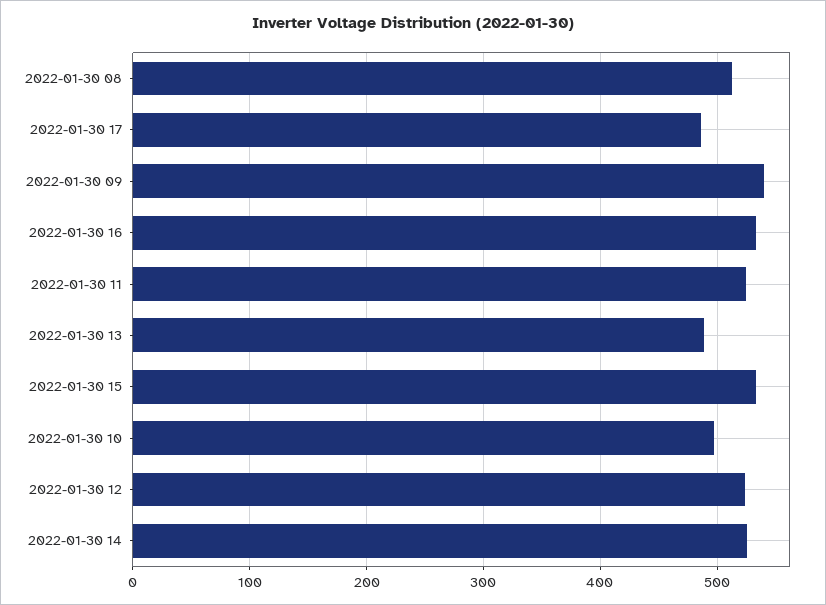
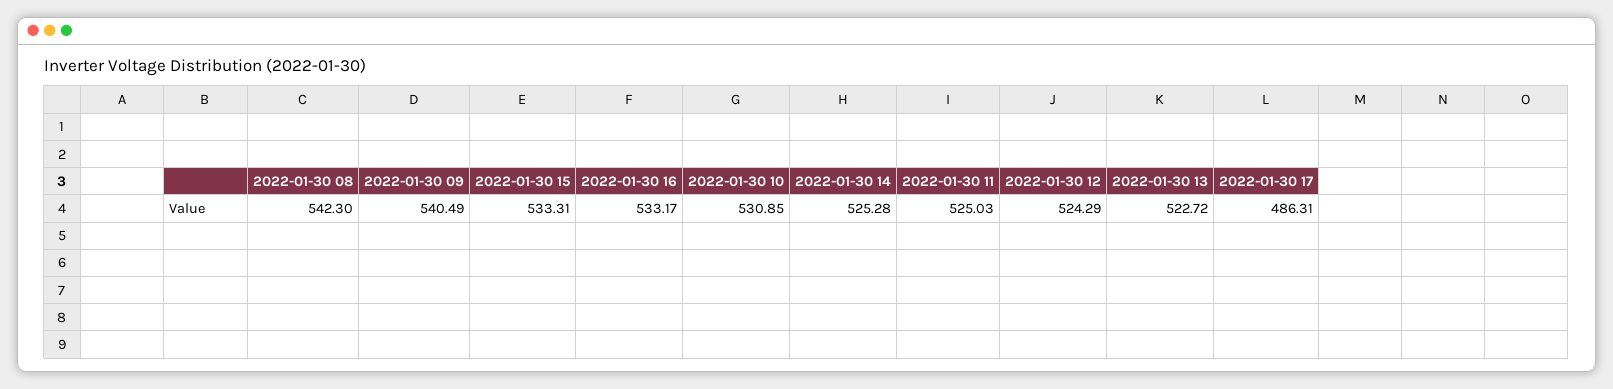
2022-01-30 08: 510 -> 542.3
2022-01-30 13: 490 -> 522.72
2022-01-30 10: 500 -> 530.85

